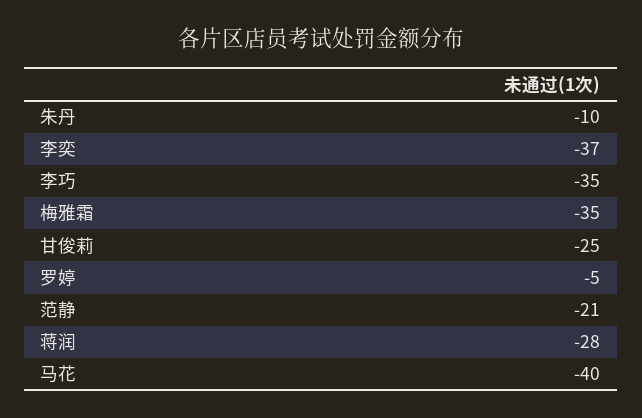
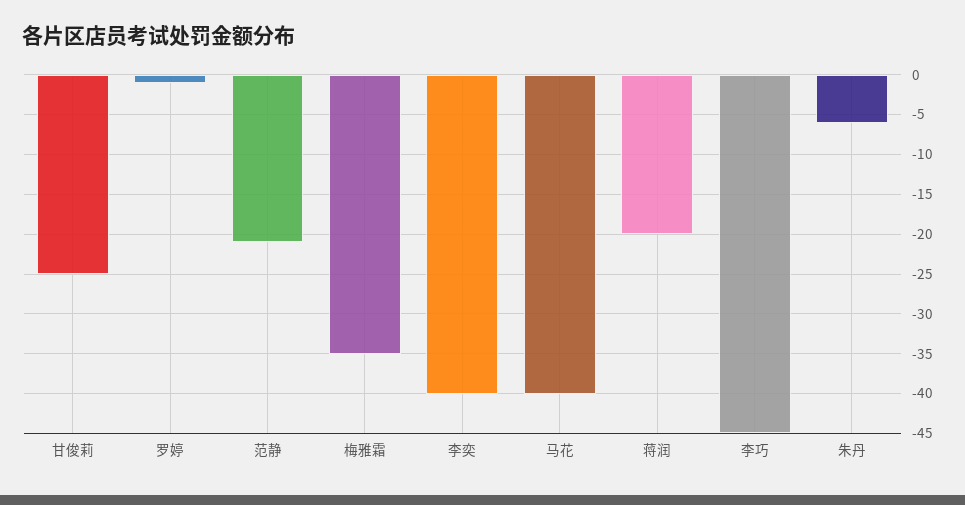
朱丹: -10 -> -6
李奕: -37 -> -40
李巧: -35 -> -45
罗婷: -5 -> -1
蒋润: -28 -> -20

